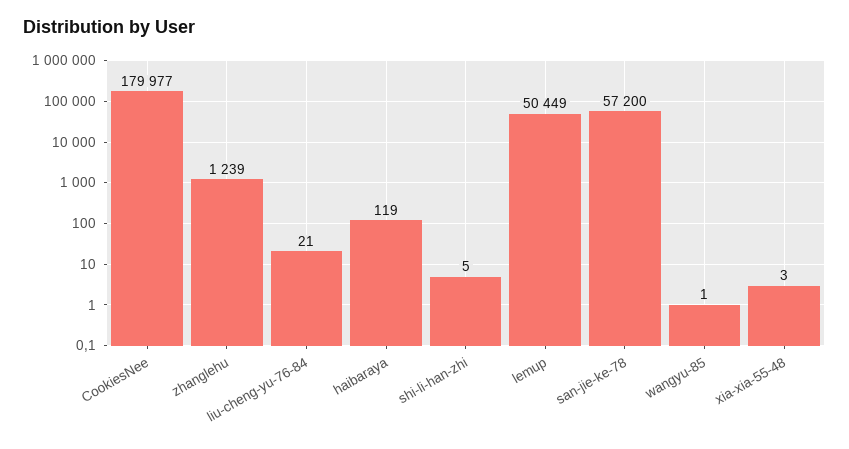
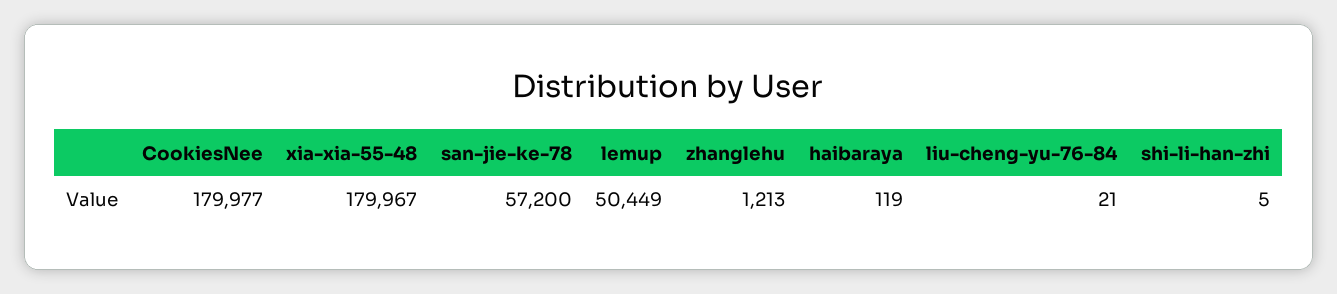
zhanglehu: 1239 -> 1213
wangyu-85: 1 -> none
xia-xia-55-48: 3 -> 179967

